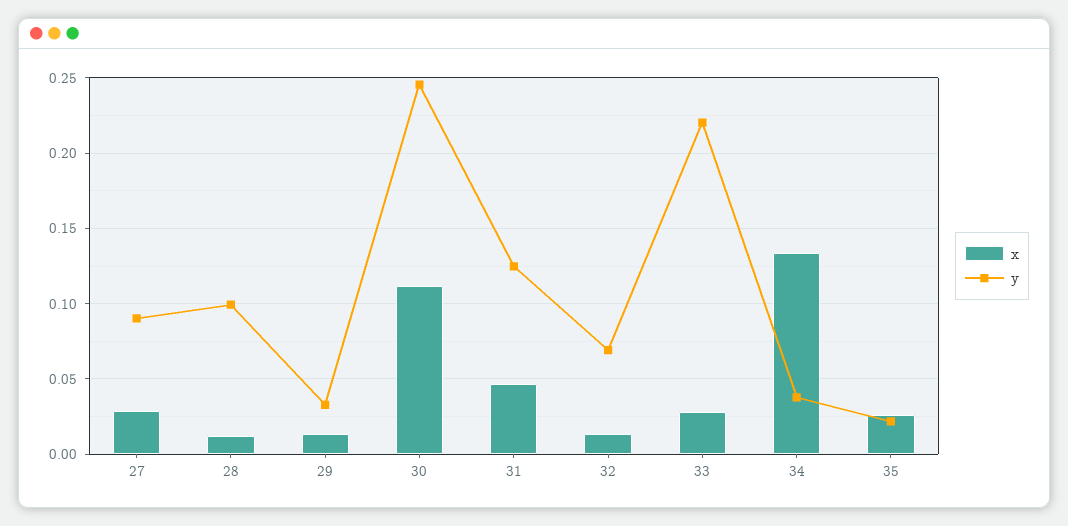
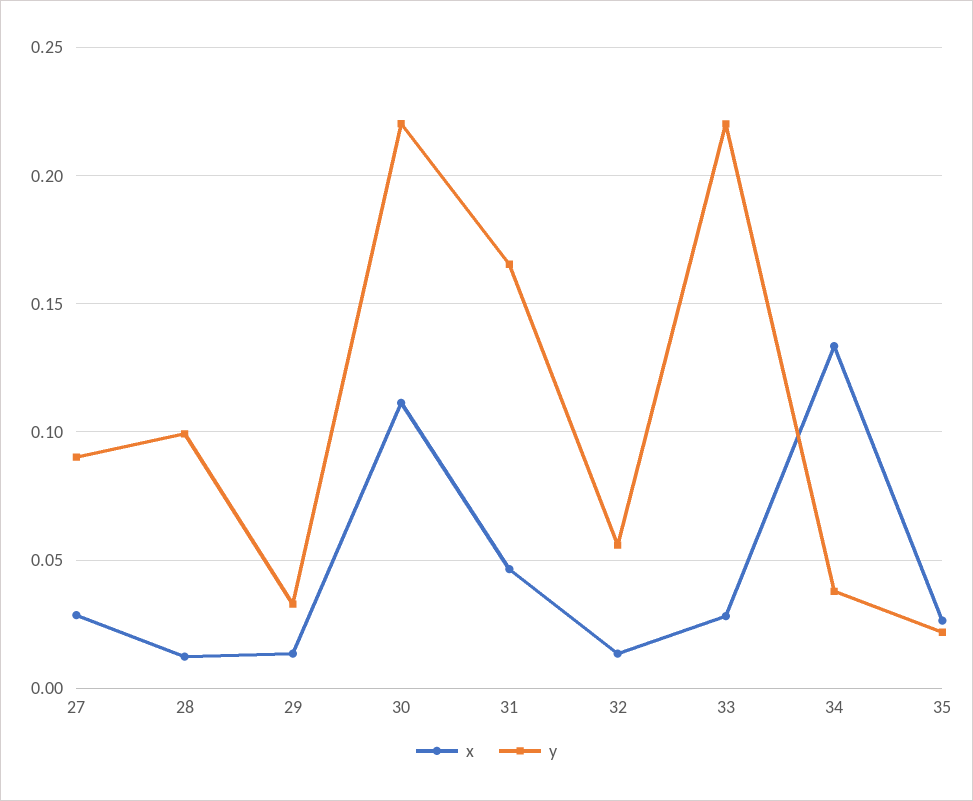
y, 30: 0.245 -> 0.22
y, 31: 0.125 -> 0.165
y, 32: 0.07 -> 0.055

